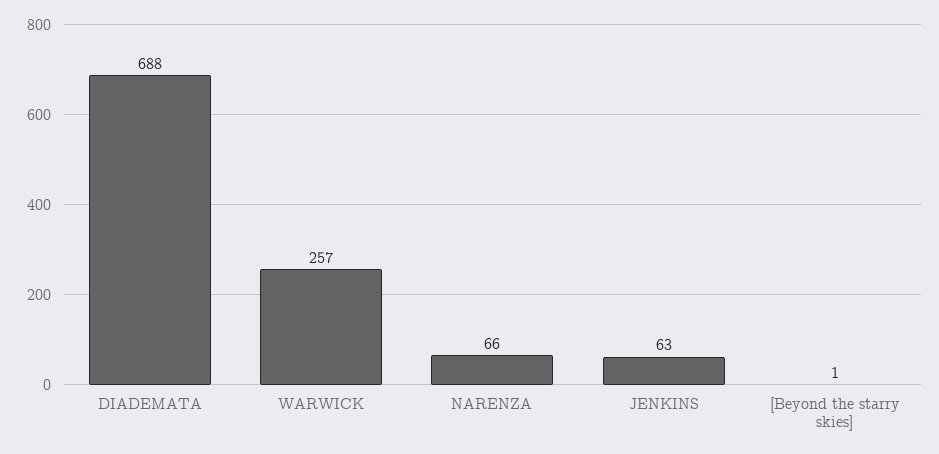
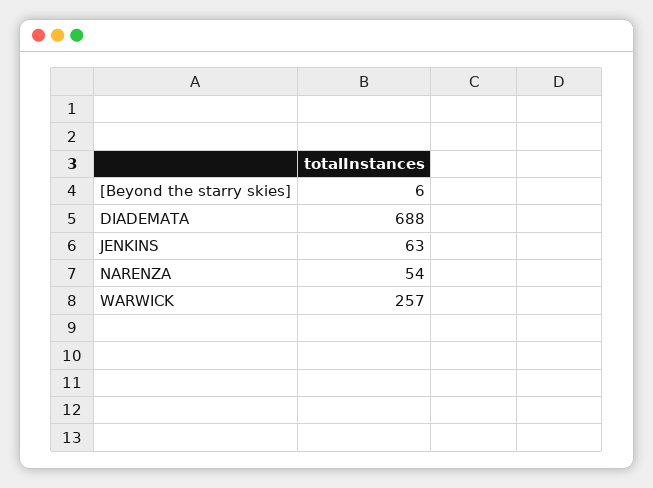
NARENZA: 66 -> 54
[Beyond the starry skies]: 1 -> 6

